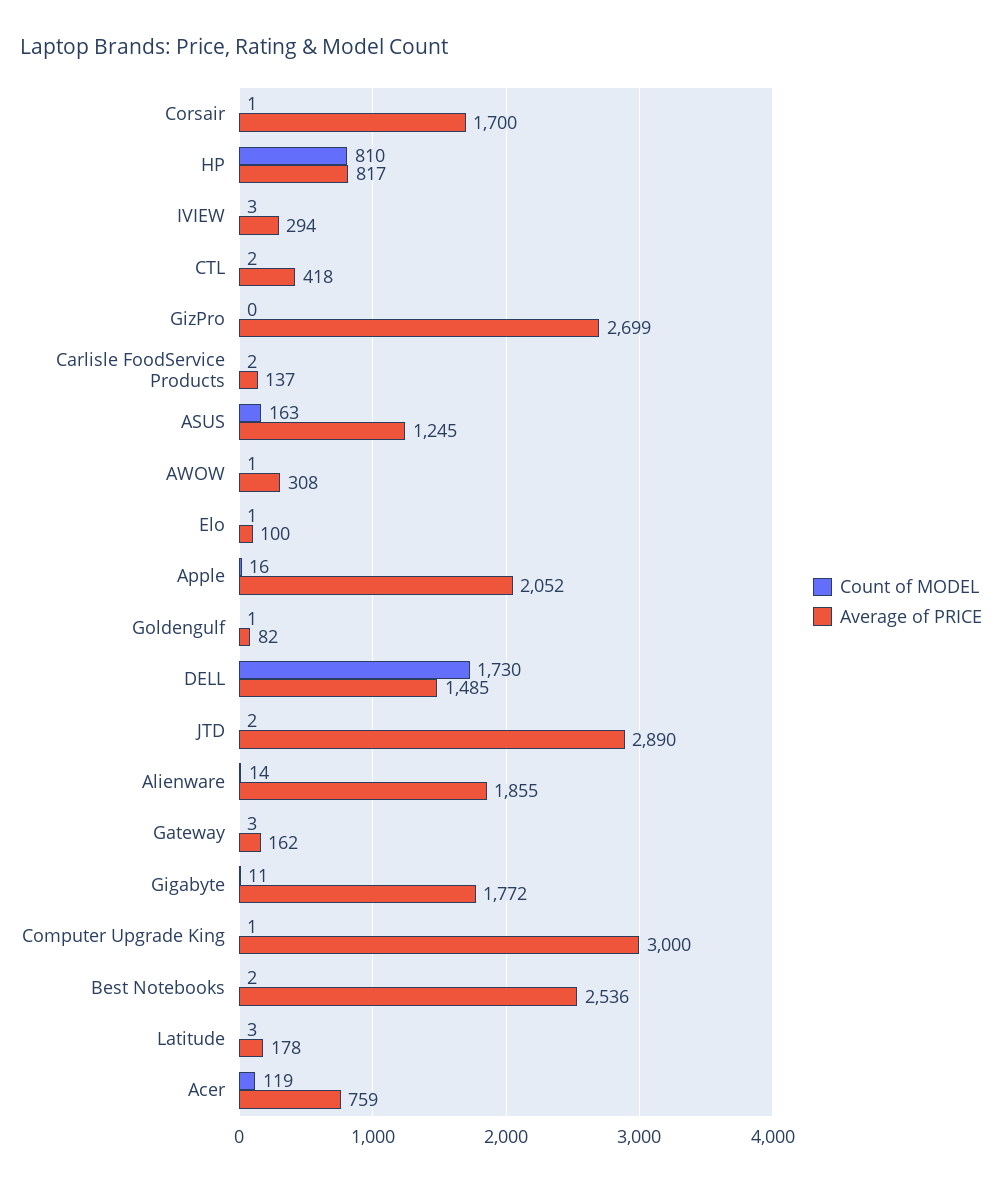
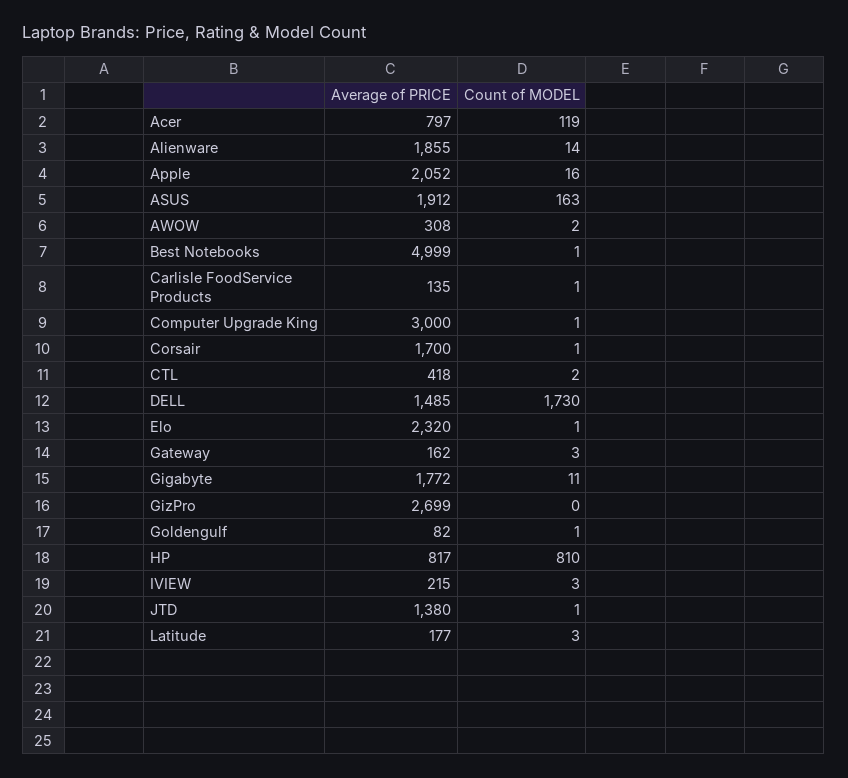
Average of PRICE, IVIEW: 294 -> 215
Count of MODEL, Carlisle FoodService Products: 2 -> 1
Average of PRICE, Carlisle FoodService Products: 137 -> 135
Average of PRICE, ASUS: 1245 -> 1912
Count of MODEL, AWOW: 1 -> 2
Average of PRICE, Elo: 100 -> 2320
Count of MODEL, JTD: 2 -> 1
Average of PRICE, JTD: 2890 -> 1380
Count of MODEL, Best Notebooks: 2 -> 1
Average of PRICE, Best Notebooks: 2536 -> 4999
Average of PRICE, Latitude: 178 -> 177
Average of PRICE, Acer: 759 -> 797

